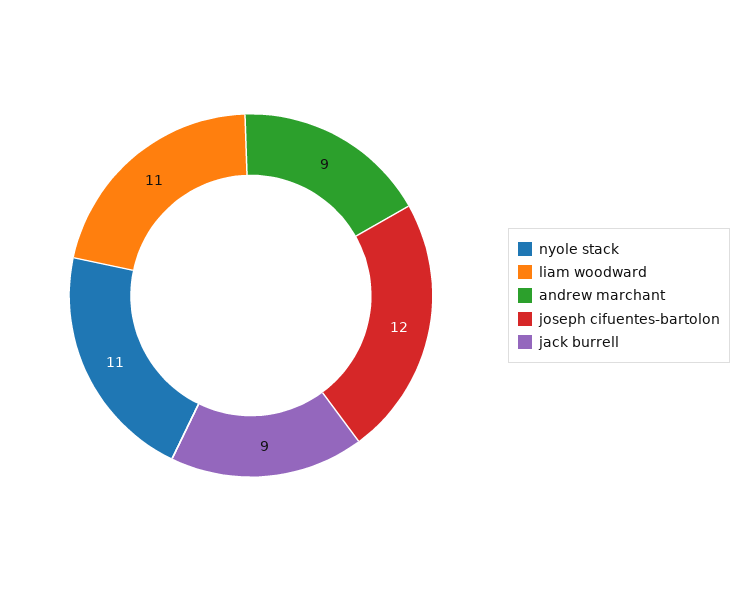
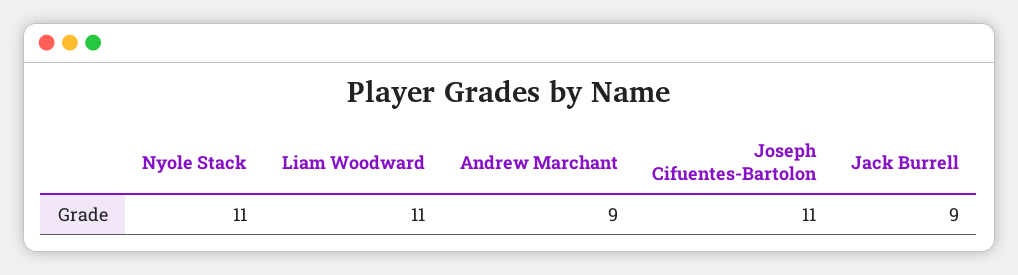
joseph cifuentes-bartolon: 12 -> 11

